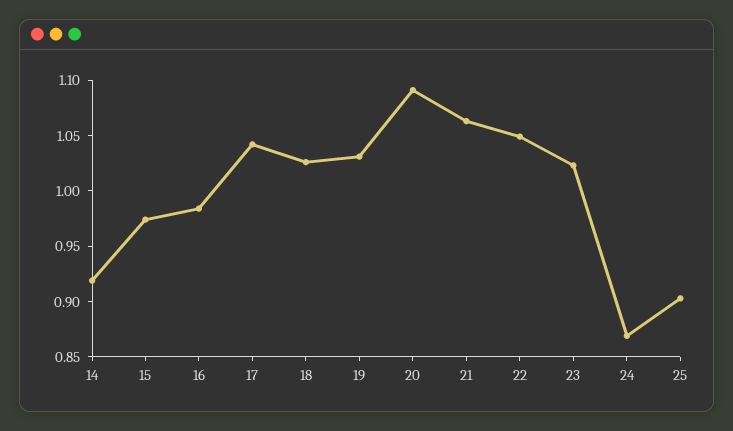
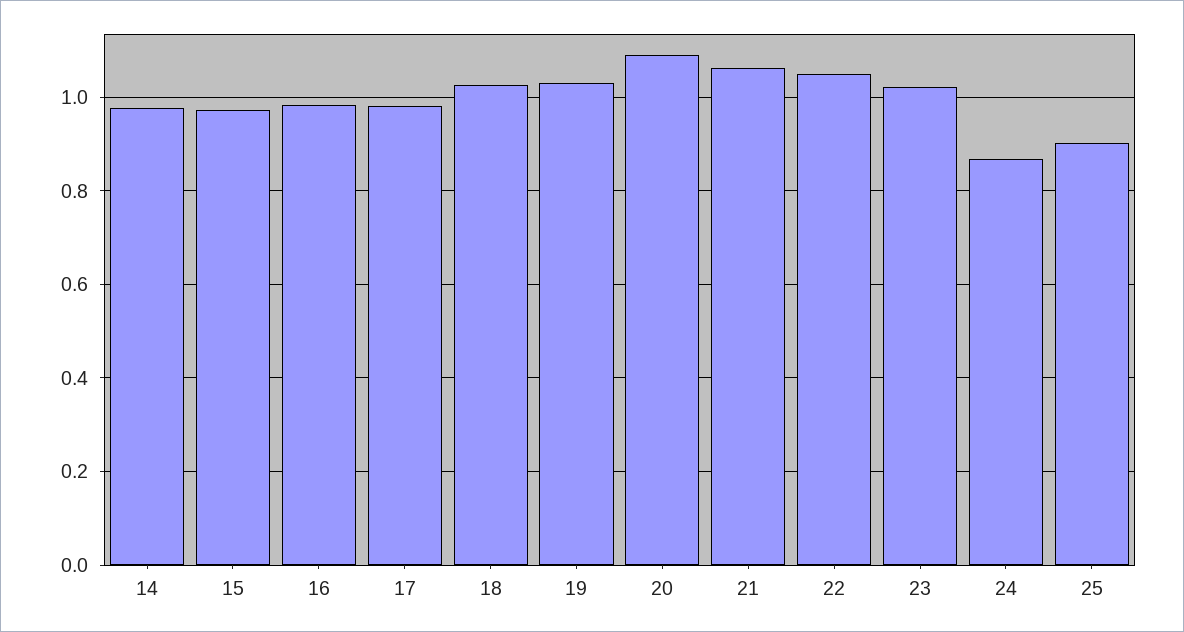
14: 0.92 -> 0.98
17: 1.04 -> 0.98

